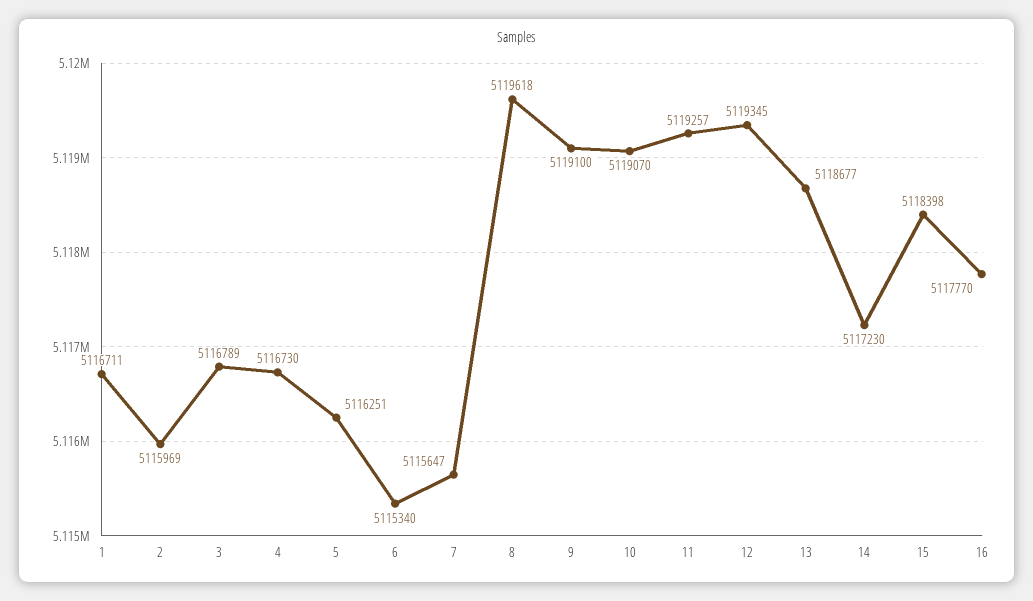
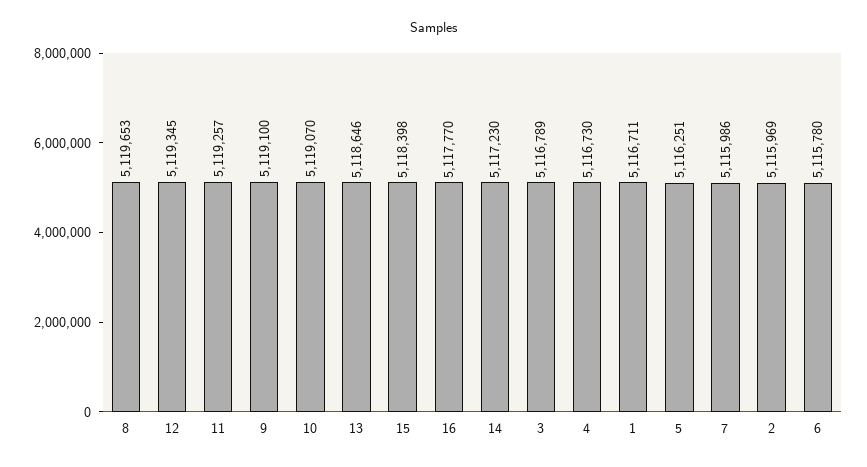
6: 5115340 -> 5115780
7: 5115647 -> 5115986
8: 5119618 -> 5119653
13: 5118677 -> 5118646

